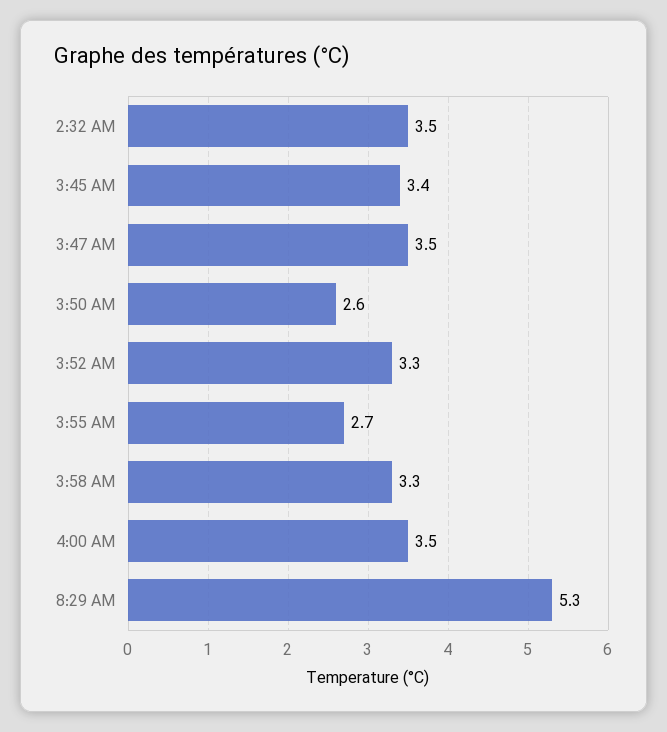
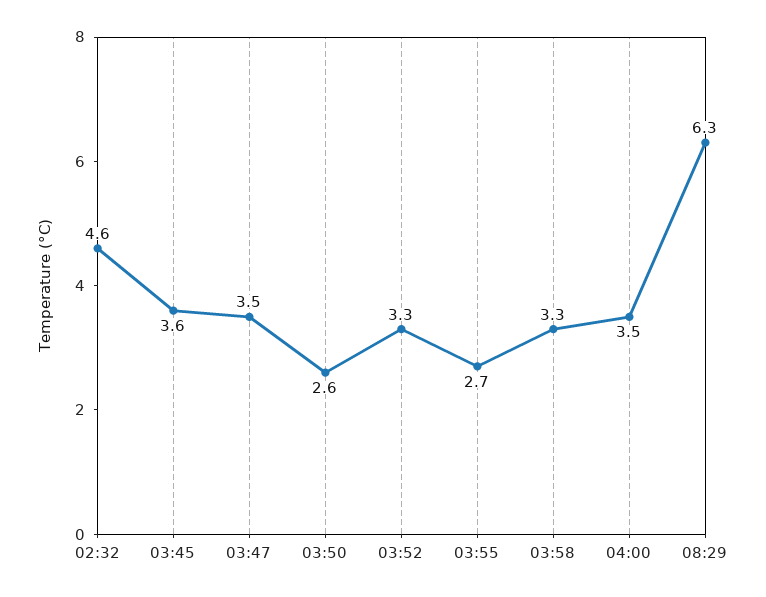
2:32 AM: 3.5 -> 4.6
3:45 AM: 3.4 -> 3.6
8:29 AM: 5.3 -> 6.3

